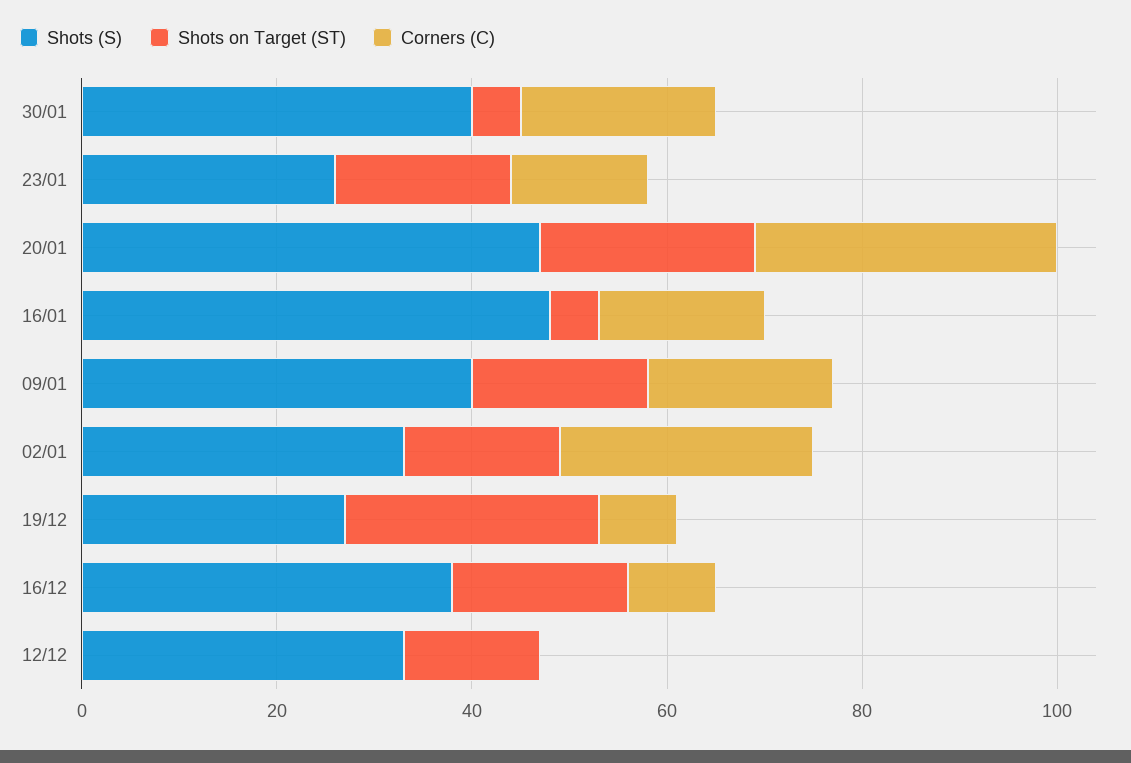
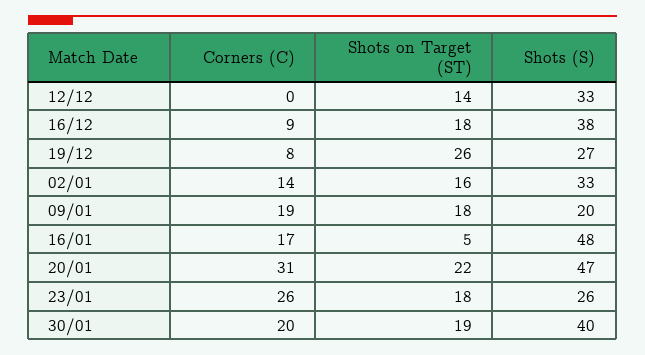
Shots on Target (ST), 30/01: 5 -> 19
Corners (C), 23/01: 15 -> 26
Shots (S), 09/01: 40 -> 20
Corners (C), 02/01: 25 -> 14

